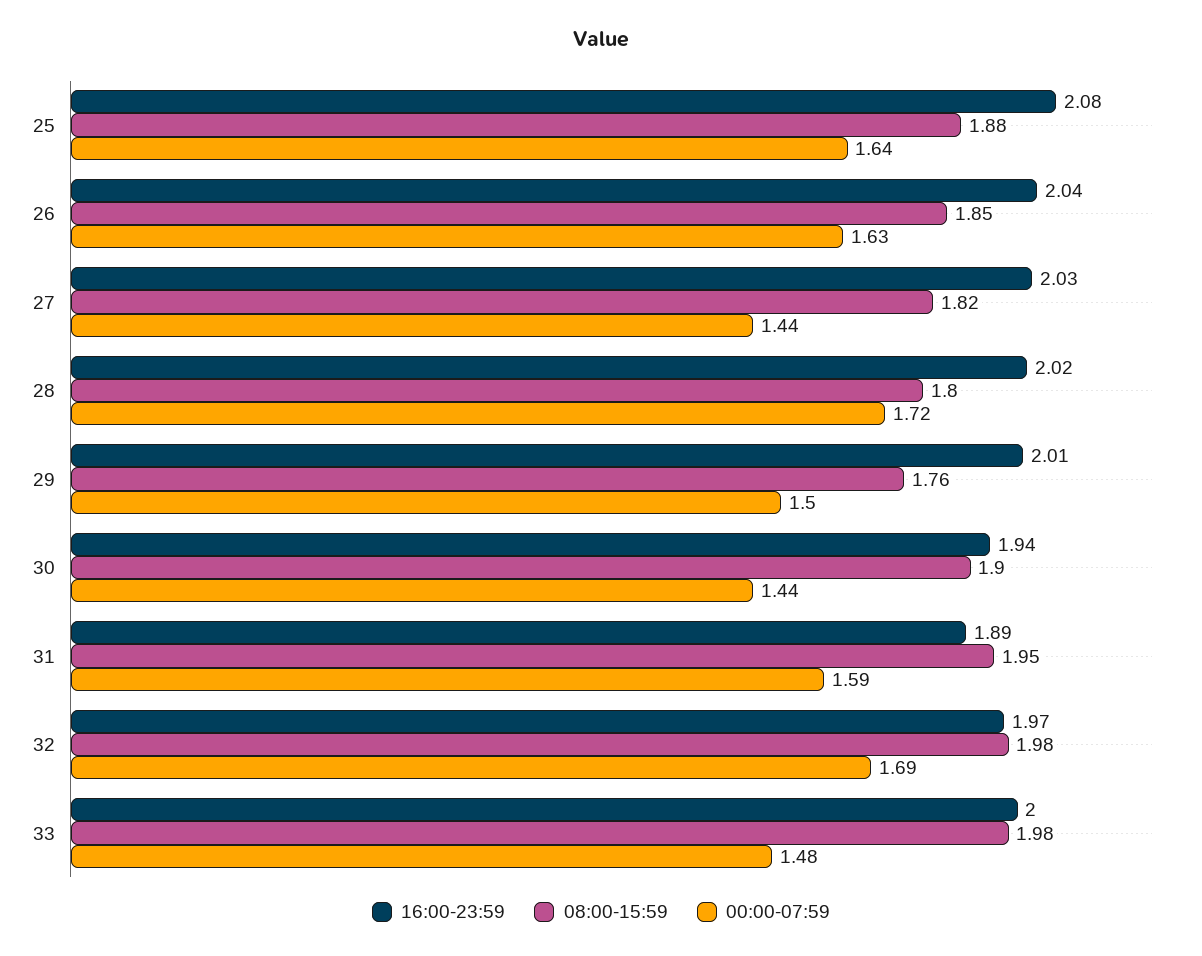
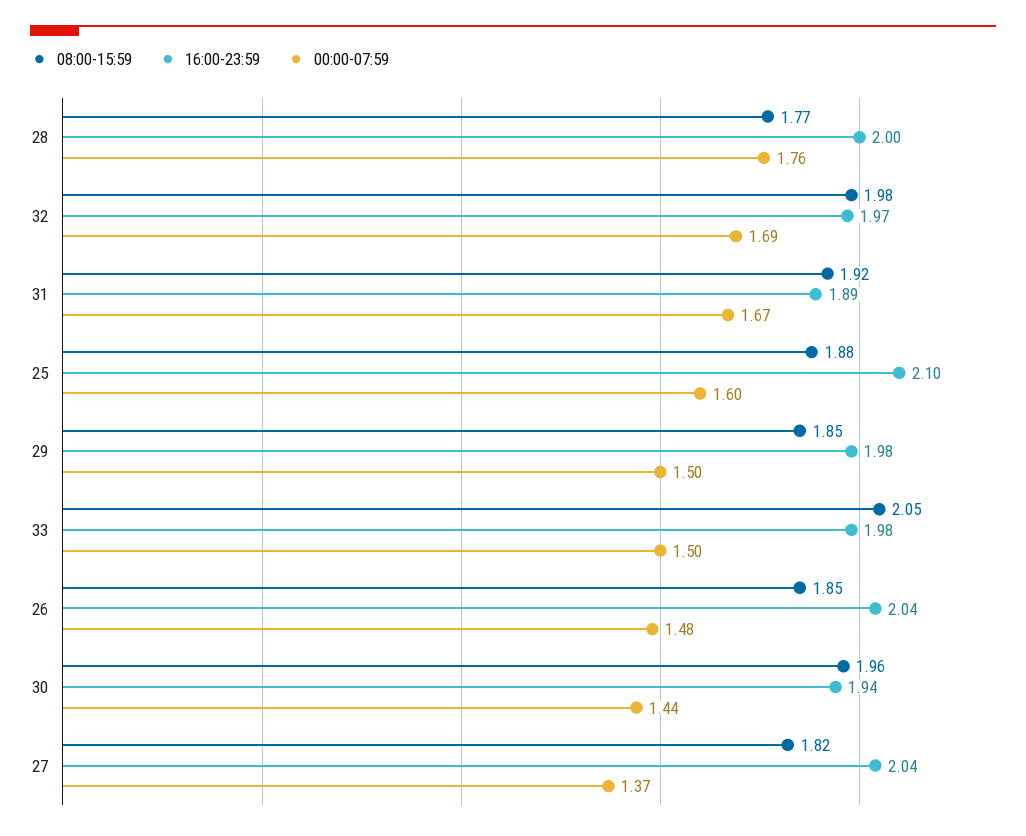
16:00-23:59, 25: 2.08 -> 2.1
00:00-07:59, 25: 1.64 -> 1.6
00:00-07:59, 26: 1.63 -> 1.48
16:00-23:59, 27: 2.03 -> 2.04
00:00-07:59, 27: 1.44 -> 1.37
16:00-23:59, 28: 2.02 -> 2
08:00-15:59, 28: 1.8 -> 1.77
00:00-07:59, 28: 1.72 -> 1.76
16:00-23:59, 29: 2.01 -> 1.98
08:00-15:59, 29: 1.76 -> 1.85
08:00-15:59, 30: 1.9 -> 1.96
08:00-15:59, 31: 1.95 -> 1.92
00:00-07:59, 31: 1.59 -> 1.67
16:00-23:59, 33: 2 -> 1.98
08:00-15:59, 33: 1.98 -> 2.05
00:00-07:59, 33: 1.48 -> 1.5

